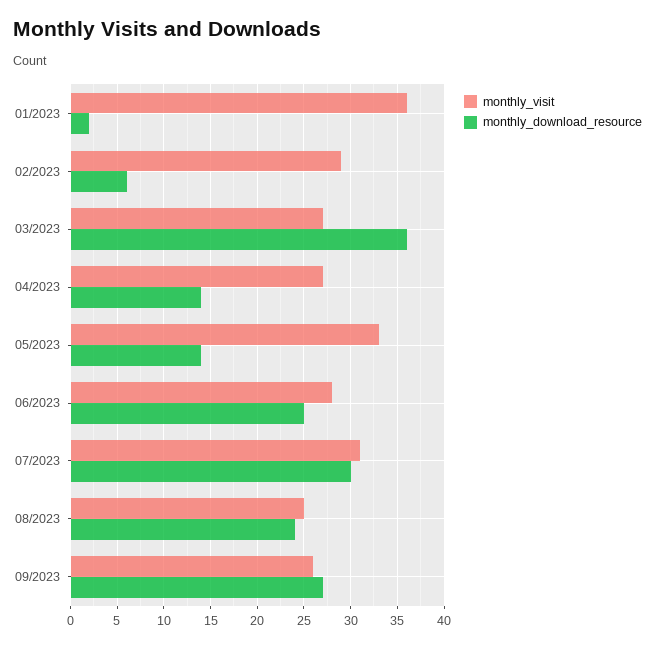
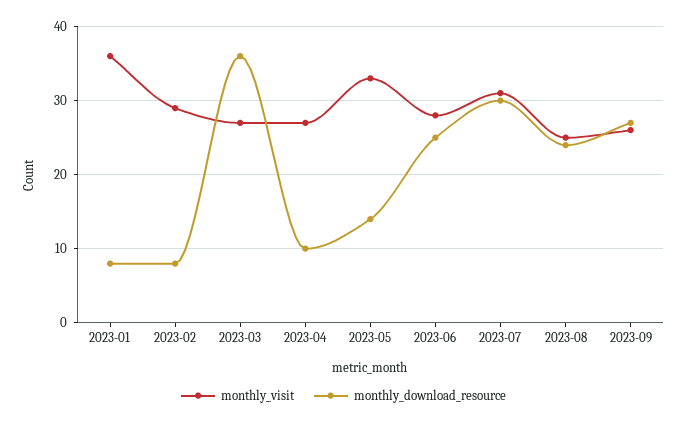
monthly_download_resource, 01/2023: 2 -> 8
monthly_download_resource, 02/2023: 6 -> 8
monthly_download_resource, 04/2023: 14 -> 10

